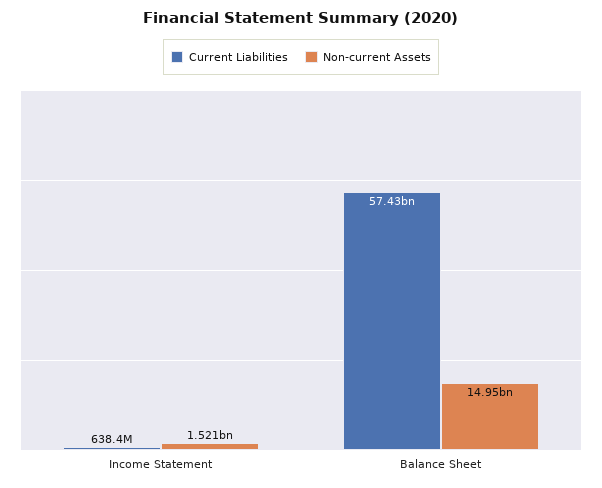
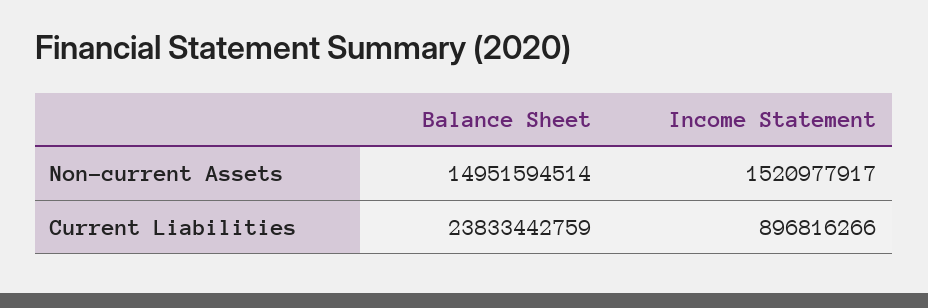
Current Liabilities, Income Statement: 638400000 -> 896816266
Current Liabilities, Balance Sheet: 57430000000 -> 23833442759

